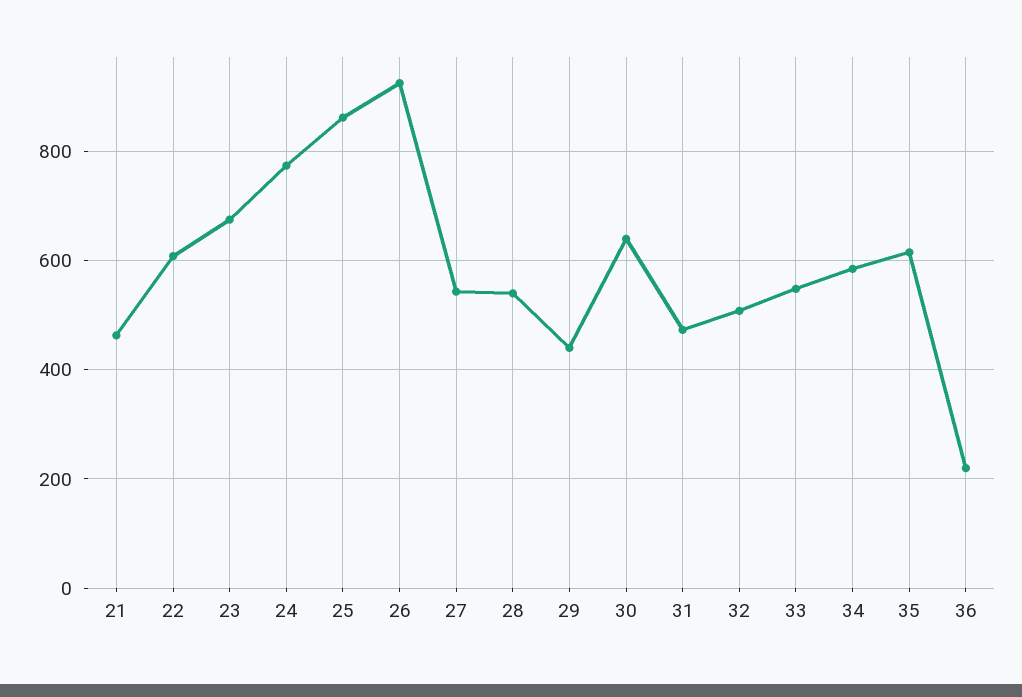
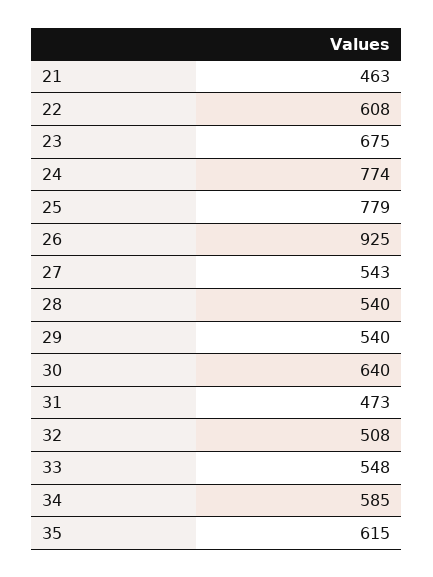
25: 860 -> 779
29: 440 -> 540
36: 220 -> none

